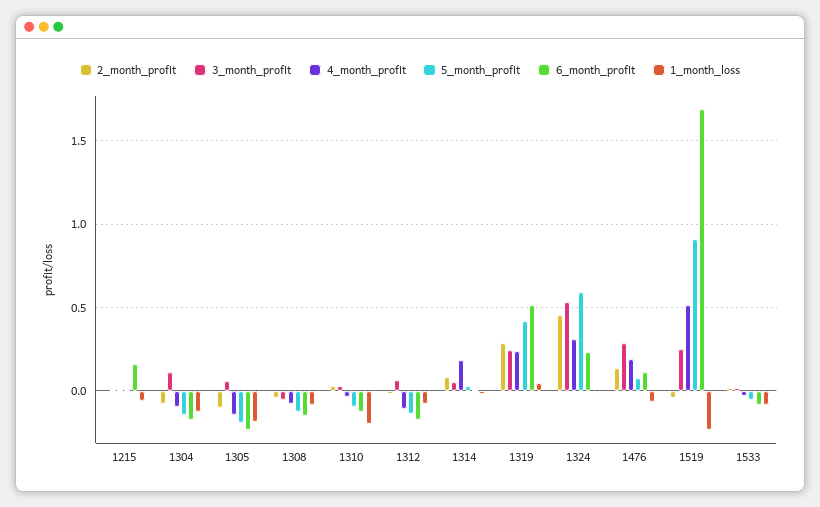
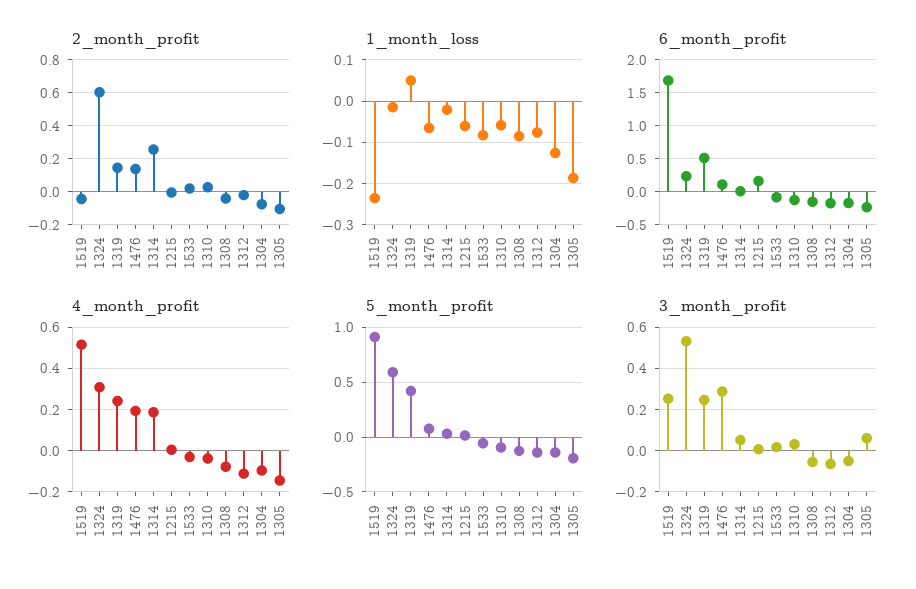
3_month_profit, 1304: 0.1 -> -0.05
1_month_loss, 1310: -0.2 -> -0.06
3_month_profit, 1312: 0.05 -> -0.05
2_month_profit, 1314: 0.1 -> 0.25
2_month_profit, 1319: 0.3 -> 0.15
2_month_profit, 1324: 0.45 -> 0.6

